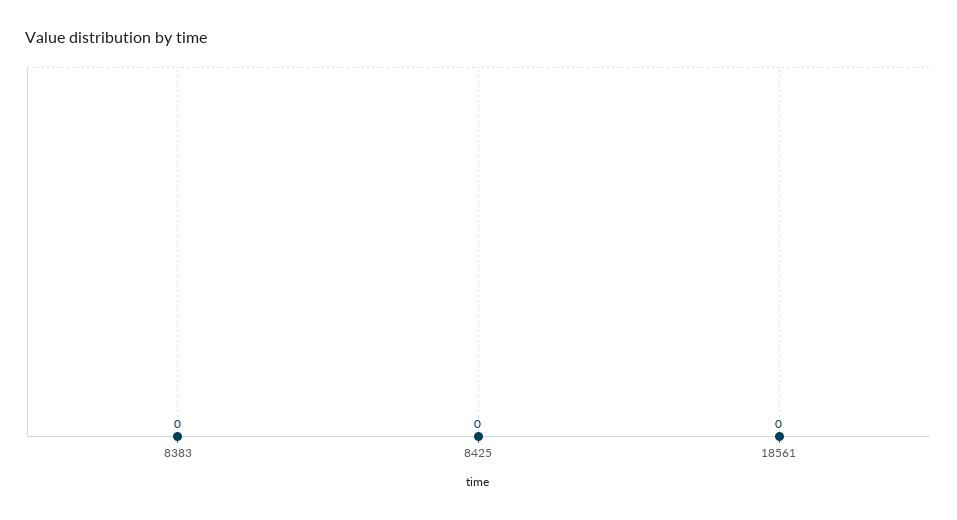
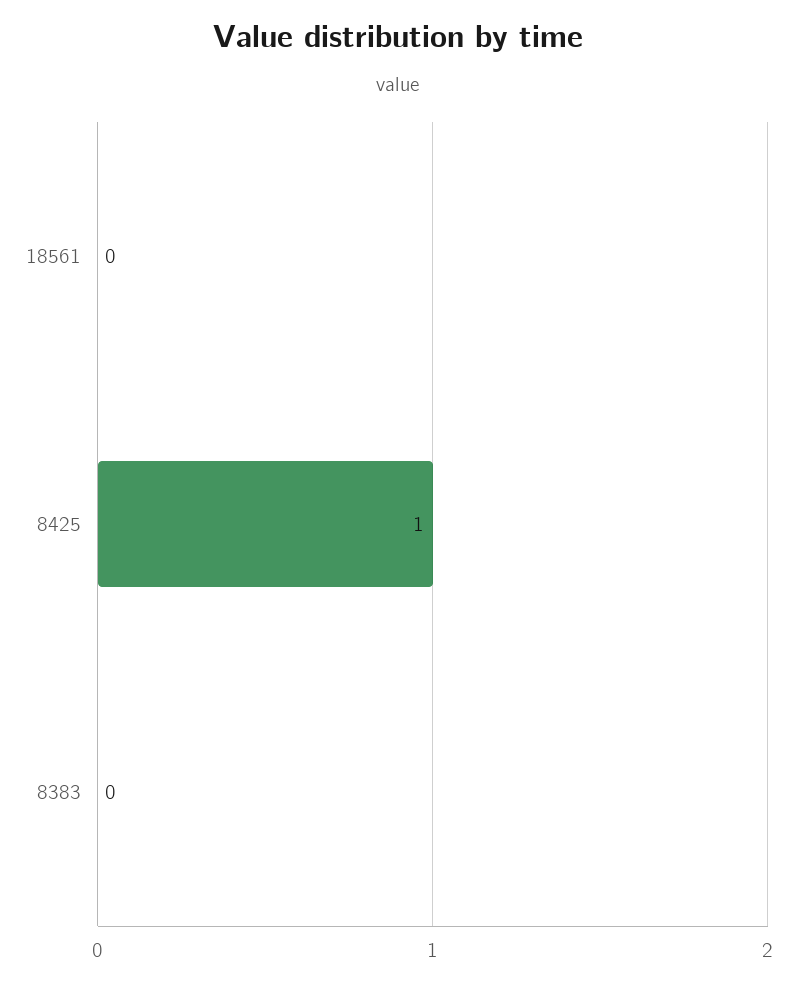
8425: 0 -> 1

